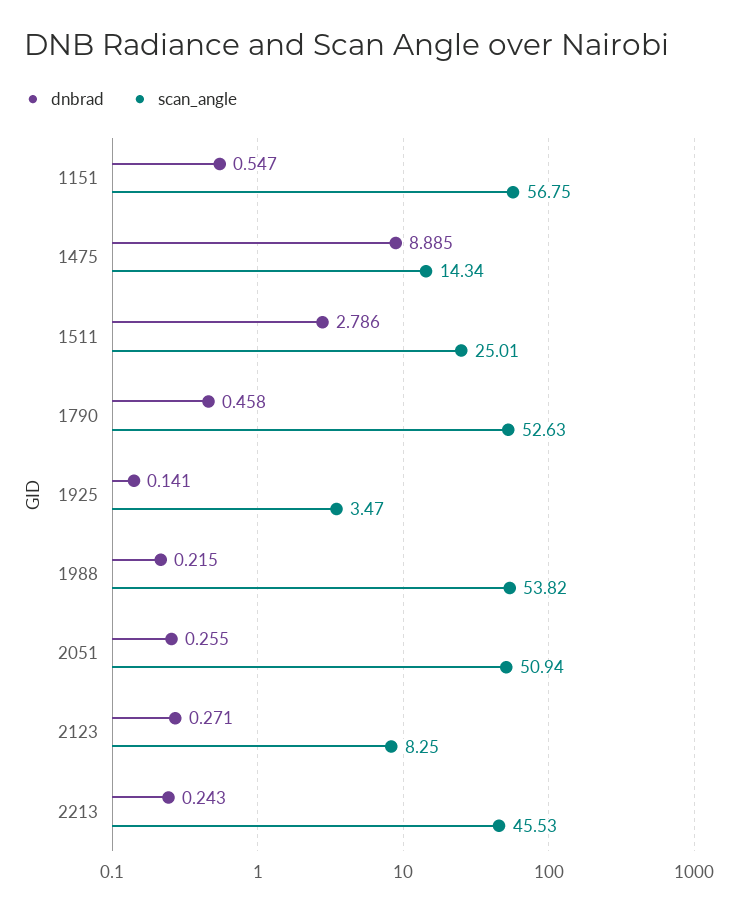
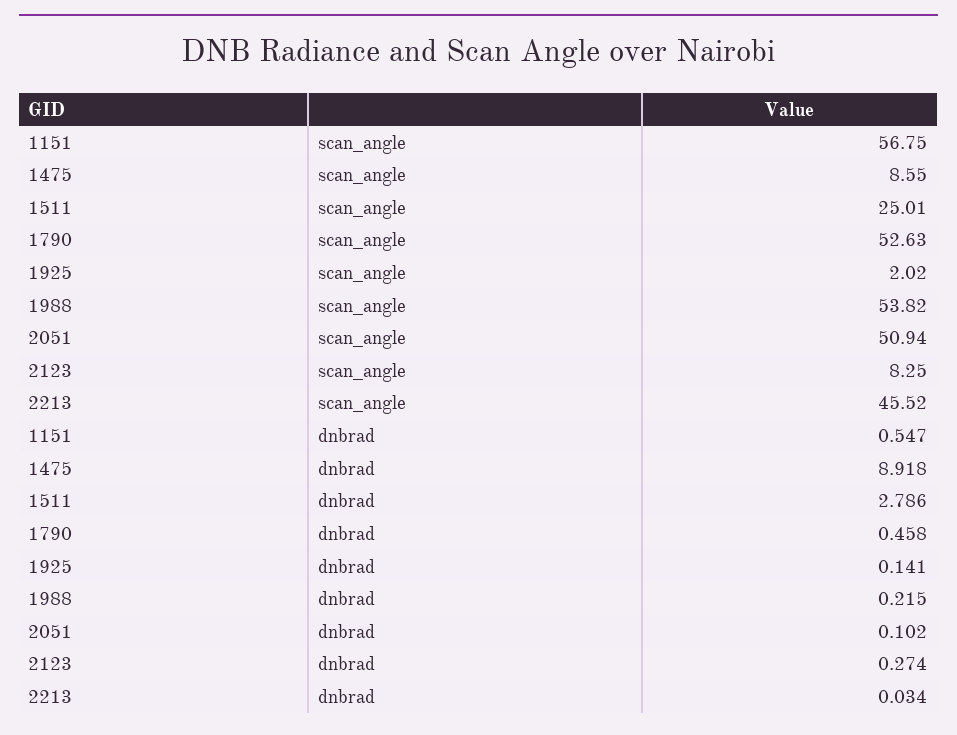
dnbrad, 1475: 8.885 -> 8.918
scan_angle, 1475: 14.34 -> 8.55
scan_angle, 1925: 3.47 -> 2.02
dnbrad, 2051: 0.255 -> 0.102
dnbrad, 2123: 0.271 -> 0.274
dnbrad, 2213: 0.243 -> 0.034
scan_angle, 2213: 45.53 -> 45.52

